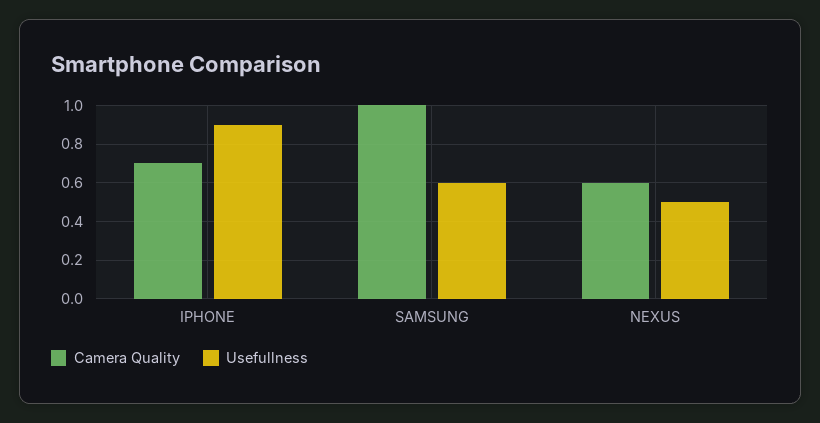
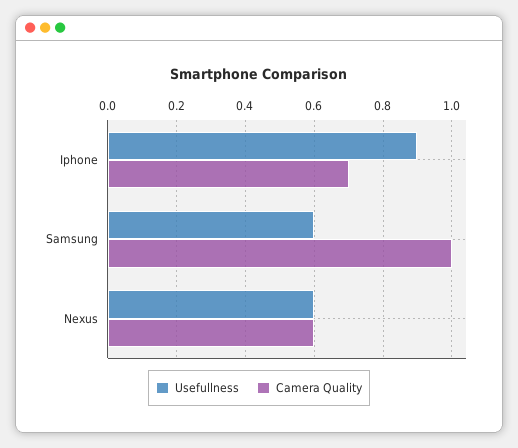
Usefullness, NEXUS: 0.5 -> 0.6

